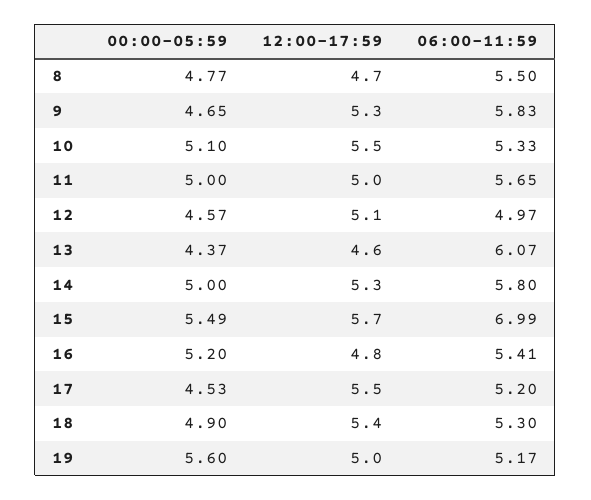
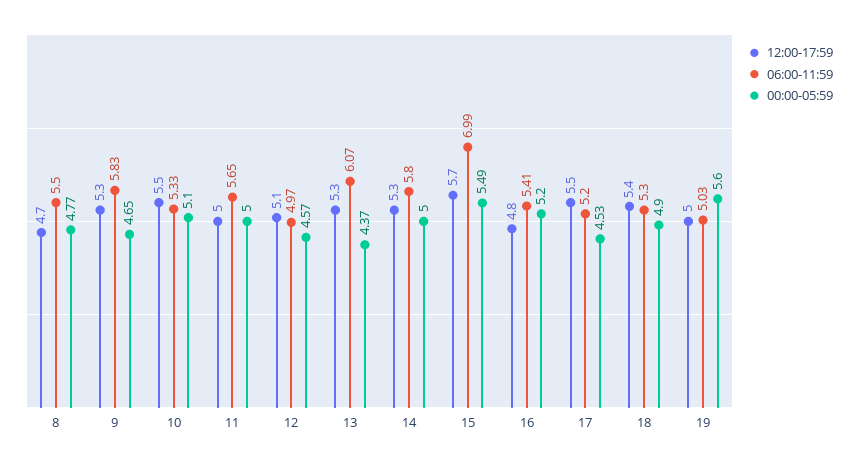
12:00-17:59, 13: 4.6 -> 5.3
06:00-11:59, 19: 5.17 -> 5.03

